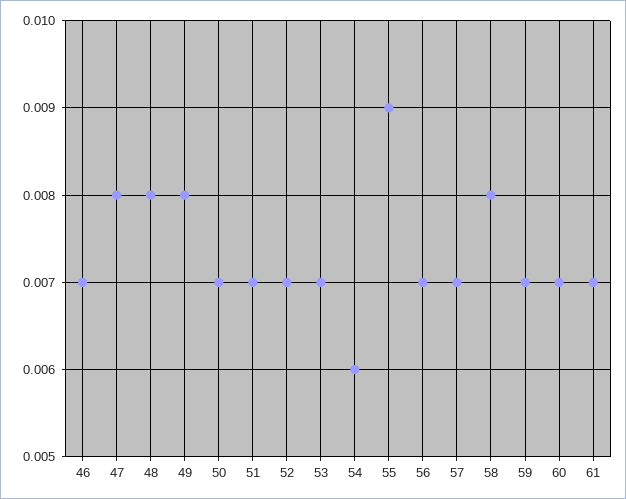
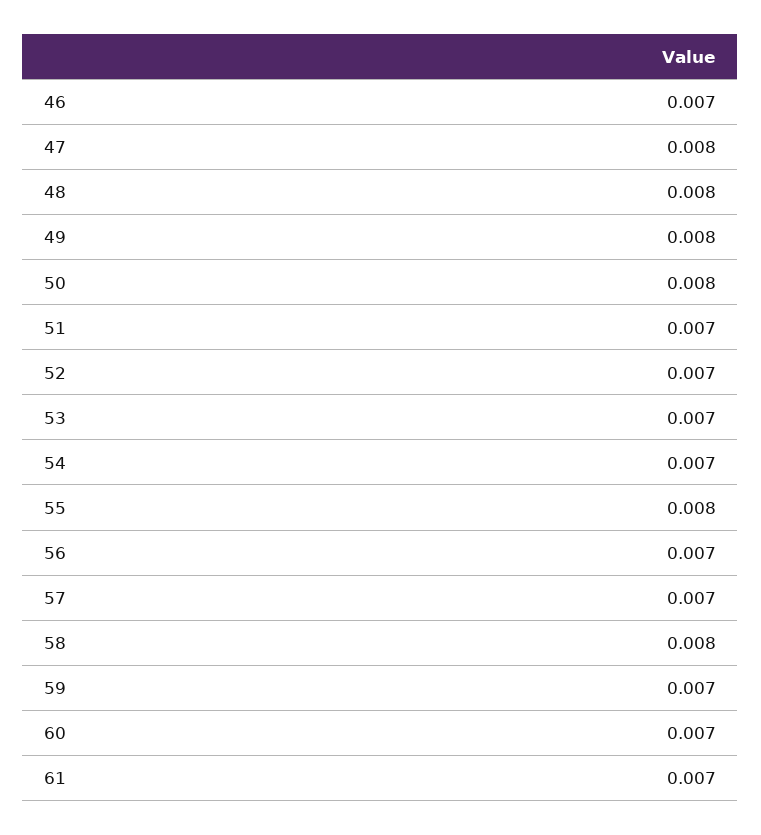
50: 0.007 -> 0.008
54: 0.006 -> 0.007
55: 0.009 -> 0.008

